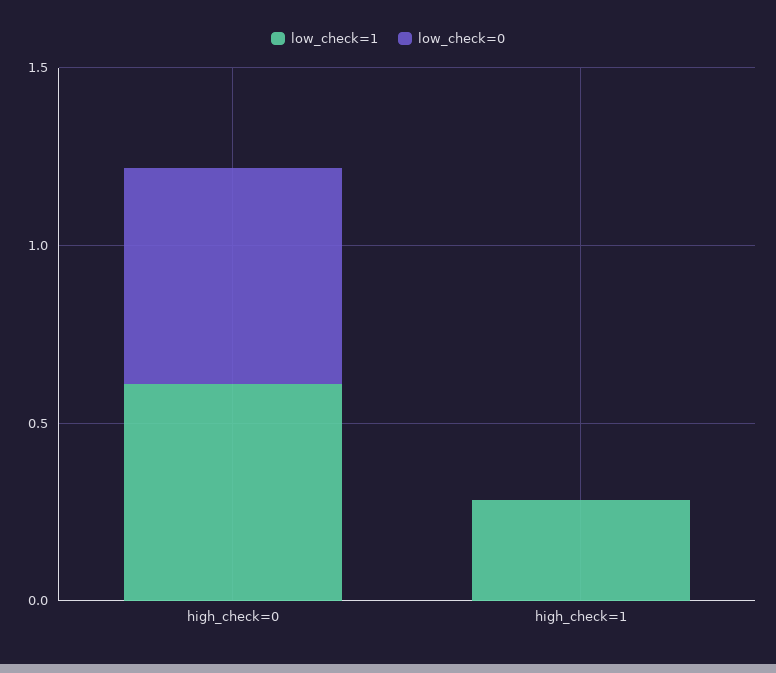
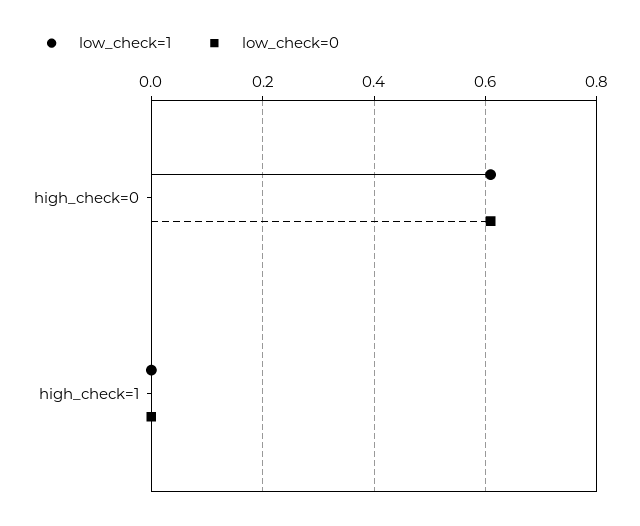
low_check=1, high_check=1: 0.3 -> 0

